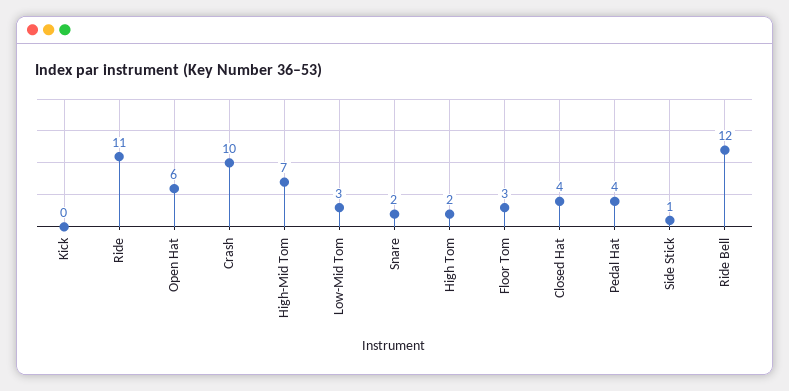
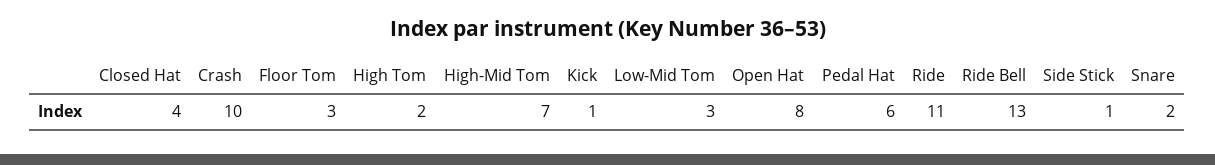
Kick: 0 -> 1
Open Hat: 6 -> 8
Pedal Hat: 4 -> 6
Ride Bell: 12 -> 13

